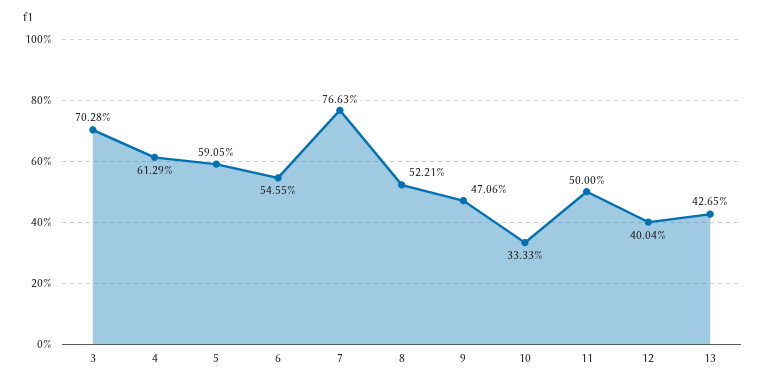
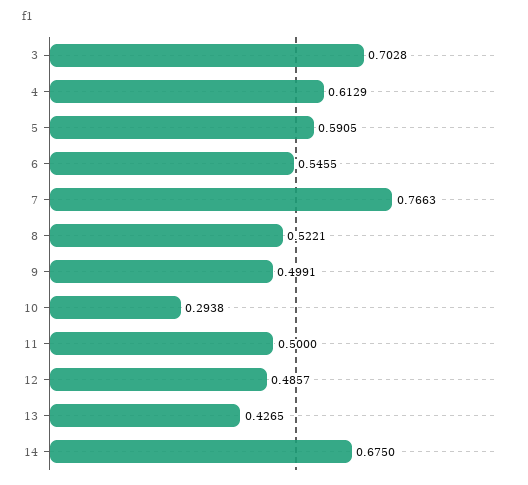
9: 0.4706 -> 0.4991
10: 0.3333 -> 0.2938
12: 0.4004 -> 0.4857
14: none -> 0.675

